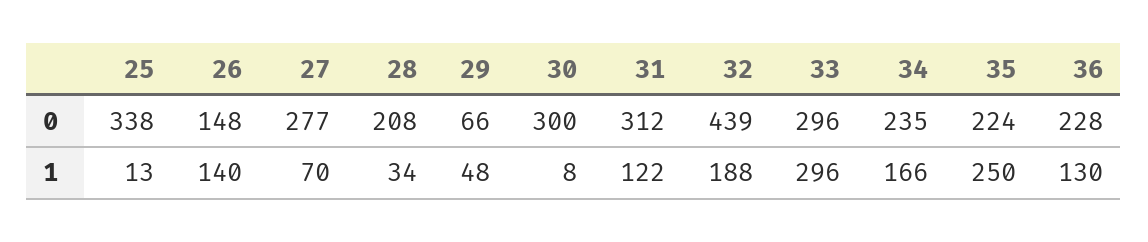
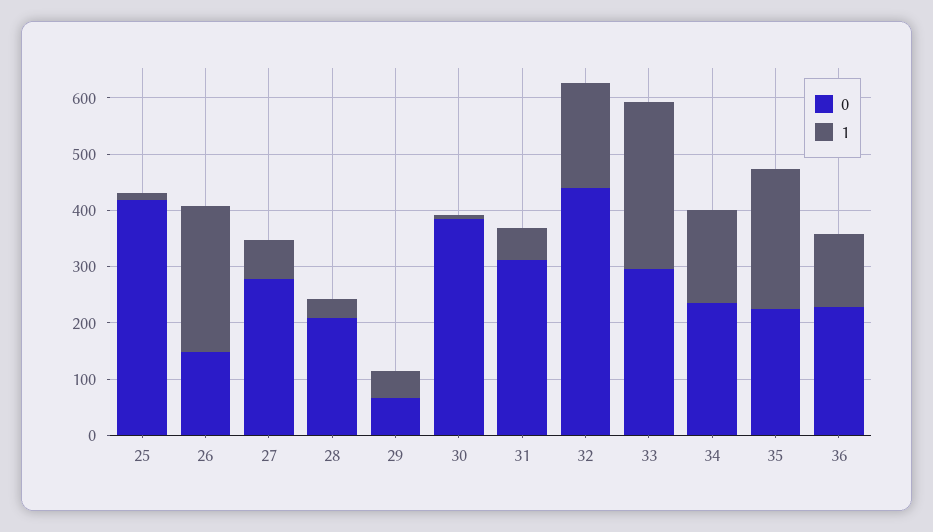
0, 25: 338 -> 420
0, 30: 300 -> 380
1, 26: 140 -> 260
1, 31: 122 -> 60

